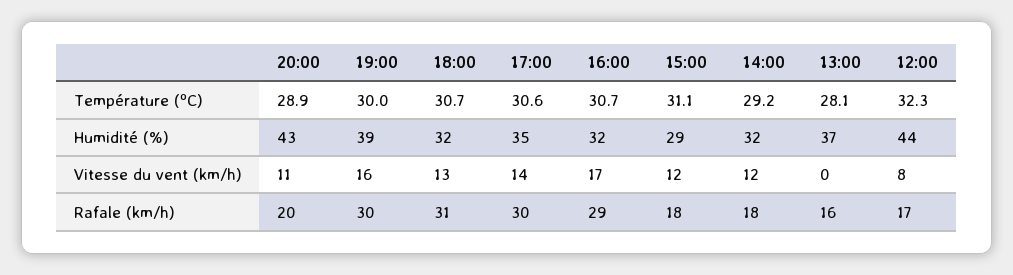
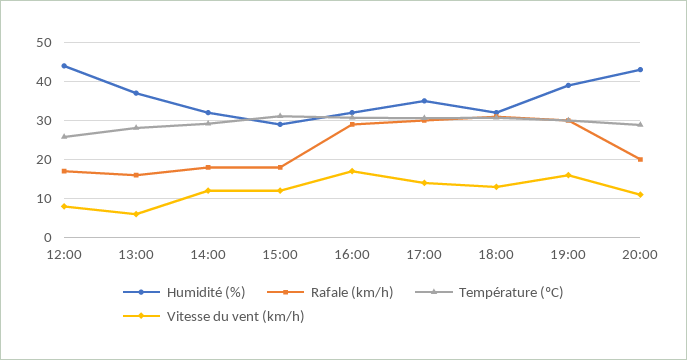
Température (ºC), 12:00: 32.3 -> 26
Vitesse du vent (km/h), 13:00: 0 -> 6

